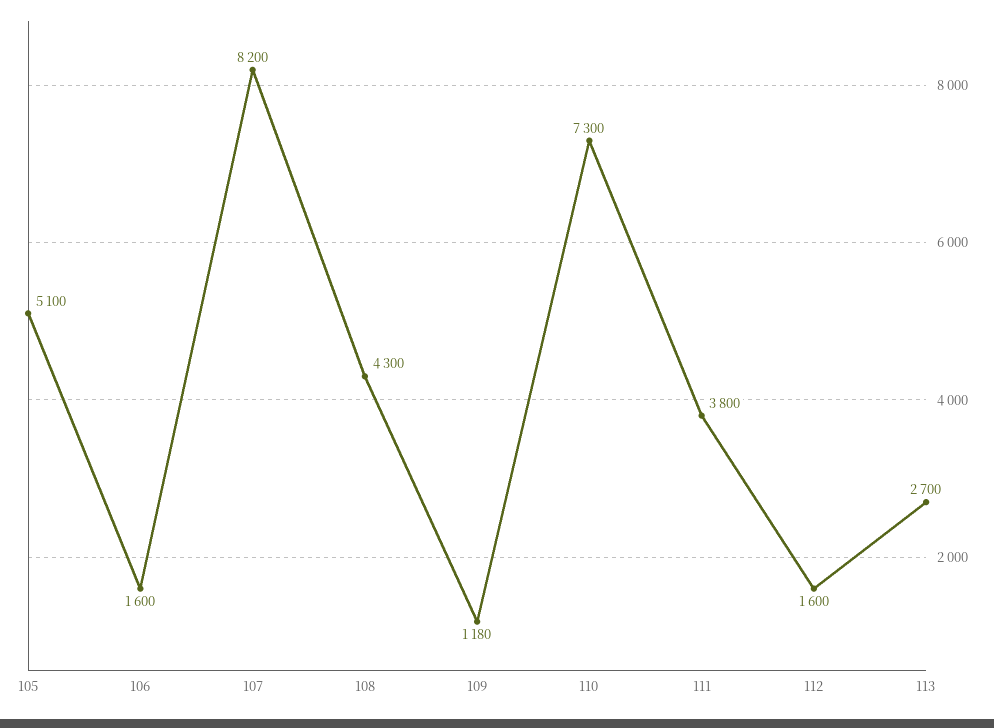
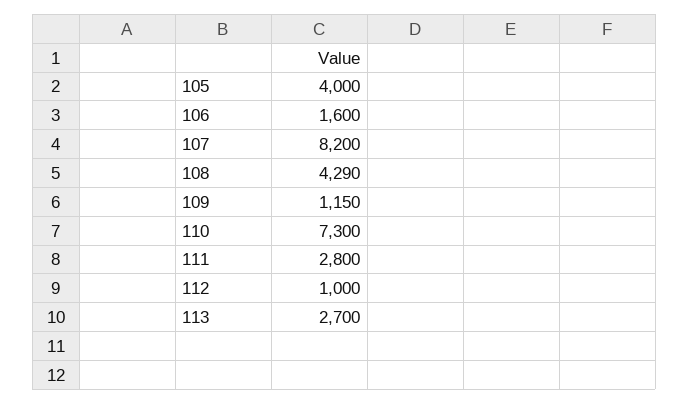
105: 5100 -> 4000
108: 4300 -> 4290
109: 1180 -> 1150
111: 3800 -> 2800
112: 1600 -> 1000

